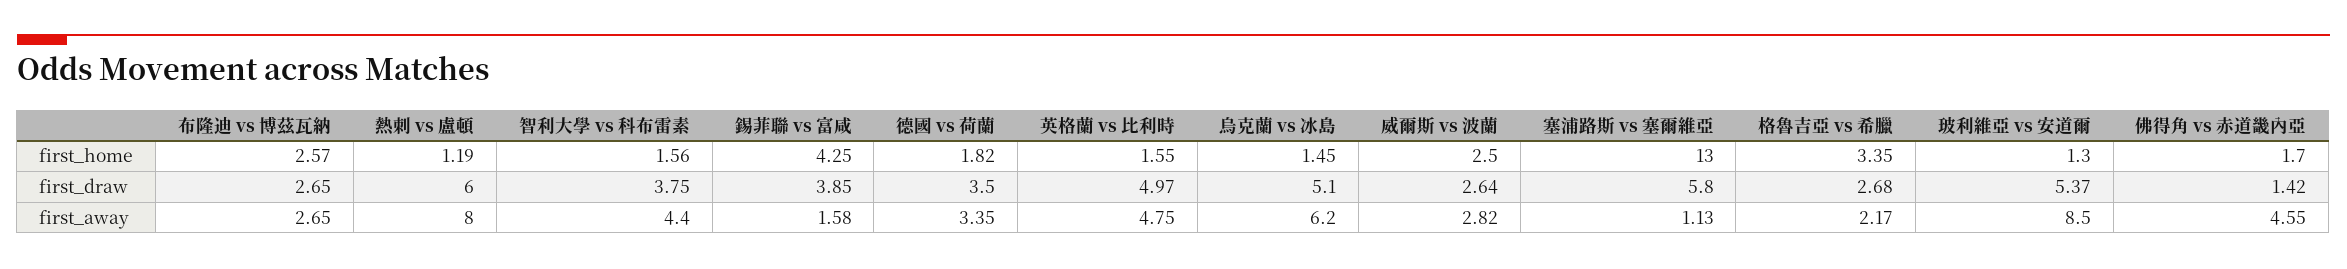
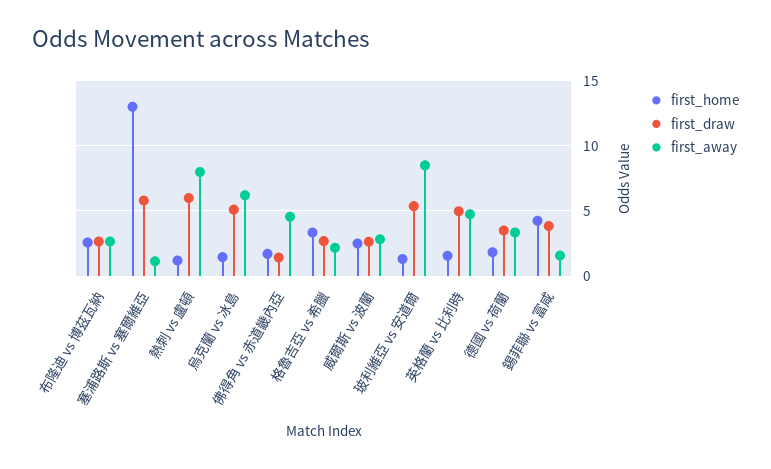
first_home, 智利大學 vs 科布雷素: 1.56 -> none
first_draw, 智利大學 vs 科布雷素: 3.75 -> none
first_away, 智利大學 vs 科布雷素: 4.4 -> none

